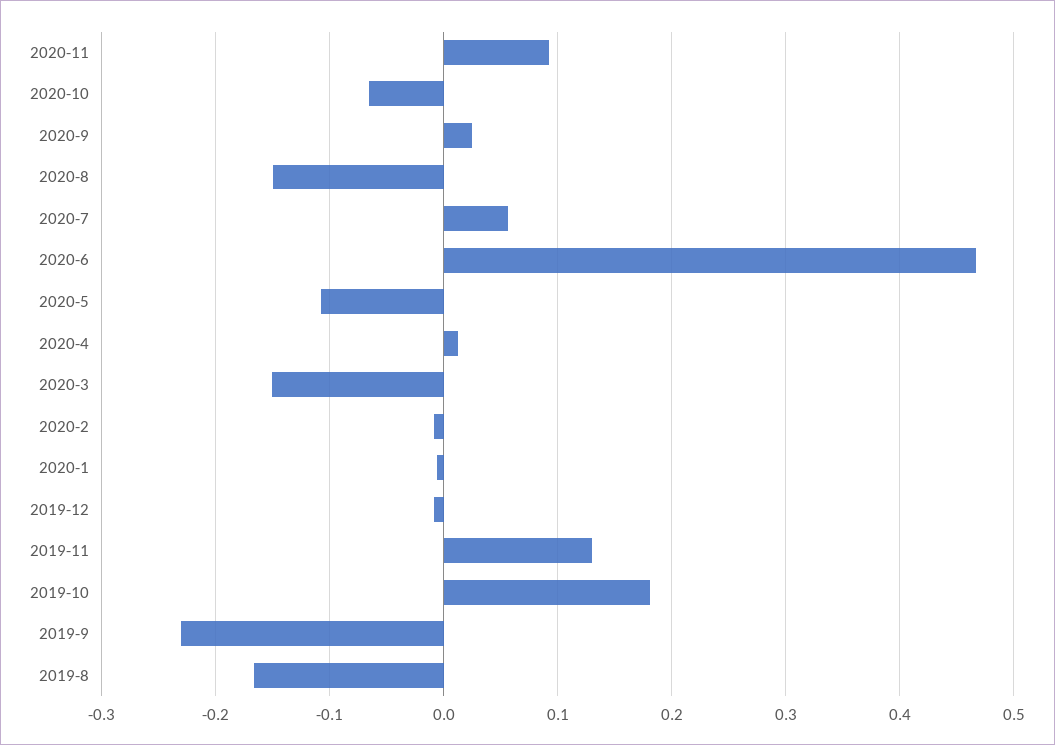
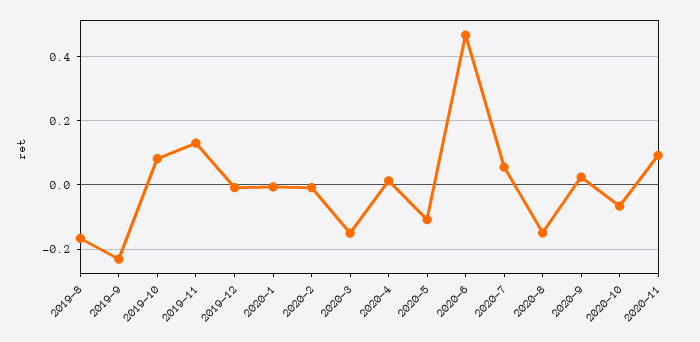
2019-10: 0.18 -> 0.08

